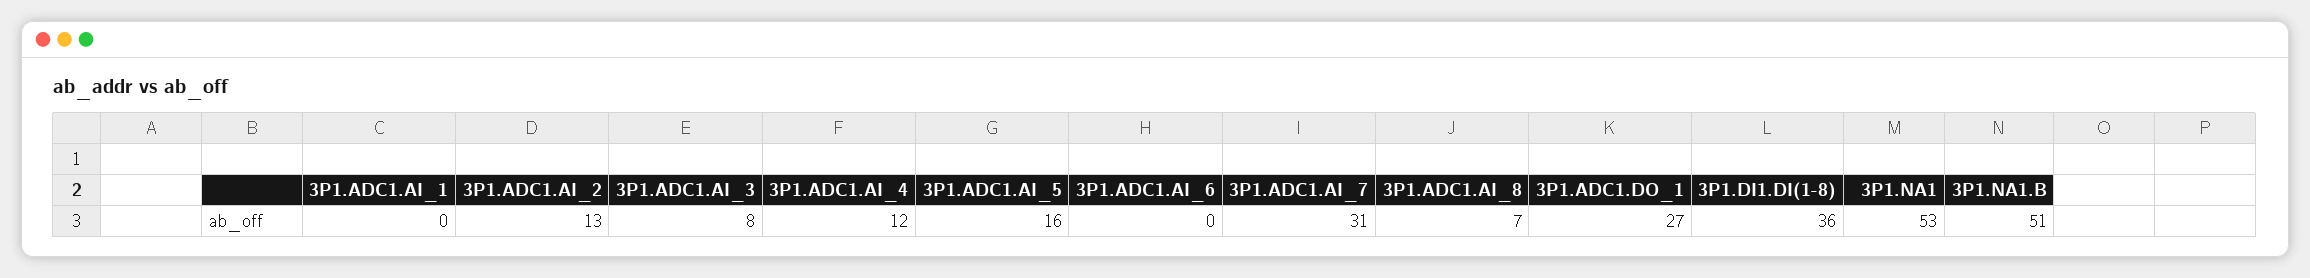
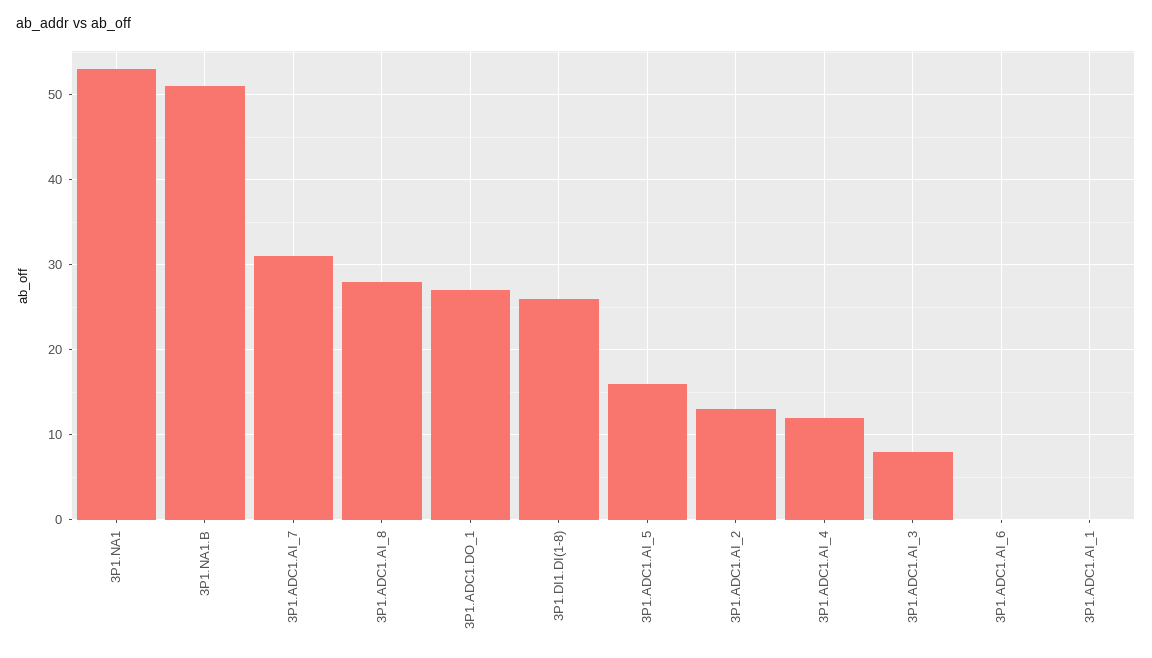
3P1.ADC1.AI_8: 7 -> 28
3P1.DI1.DI(1-8): 36 -> 26

